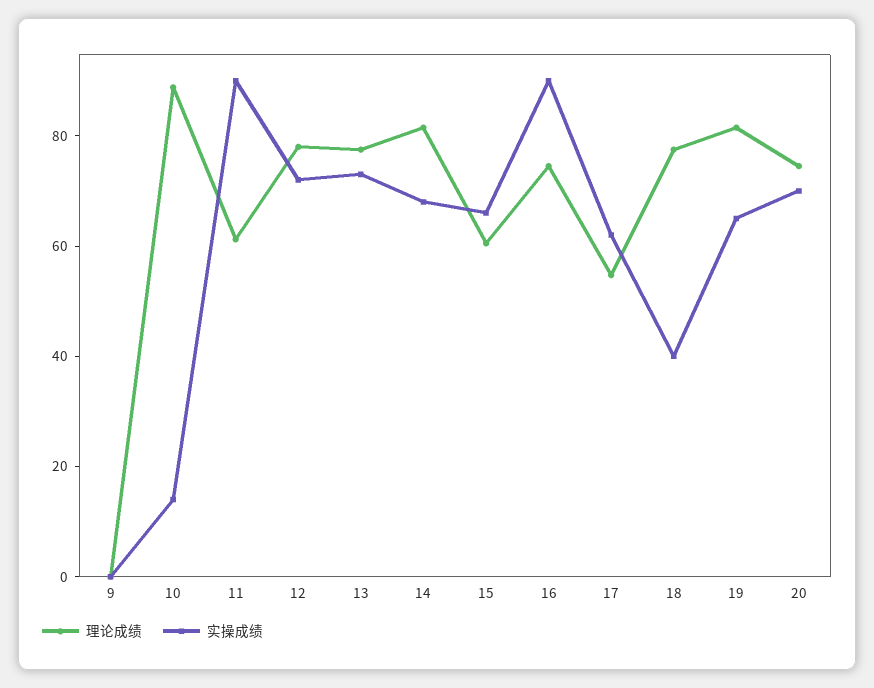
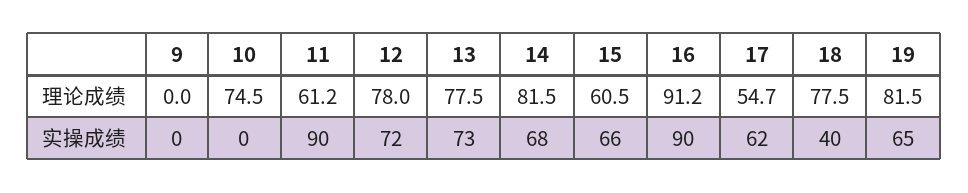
理论成绩, 10: 90 -> 74.5
实操成绩, 10: 15 -> 0
理论成绩, 16: 75 -> 91.2
理论成绩, 20: 75 -> none
实操成绩, 20: 70 -> none

